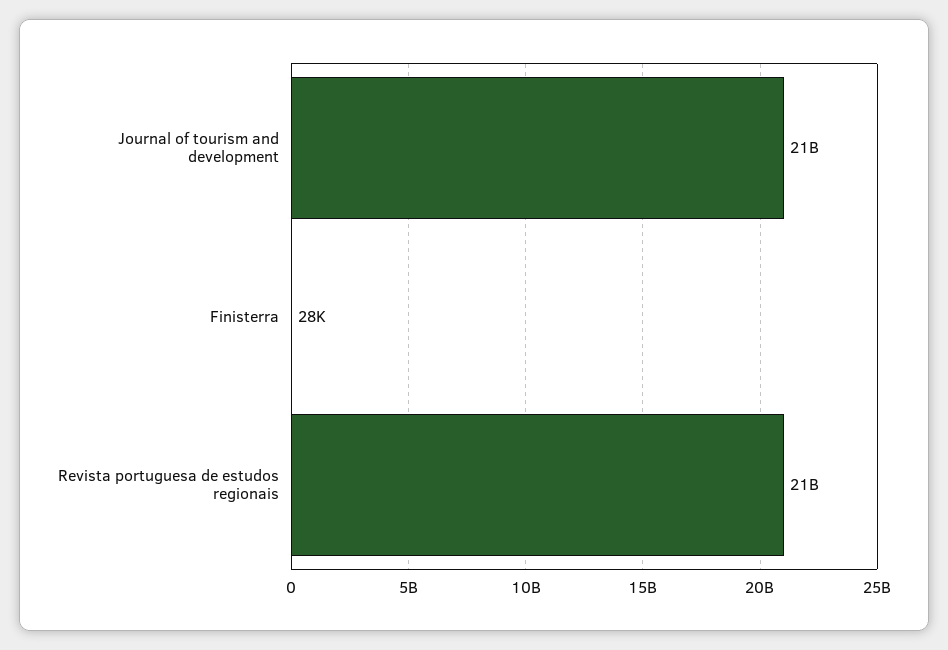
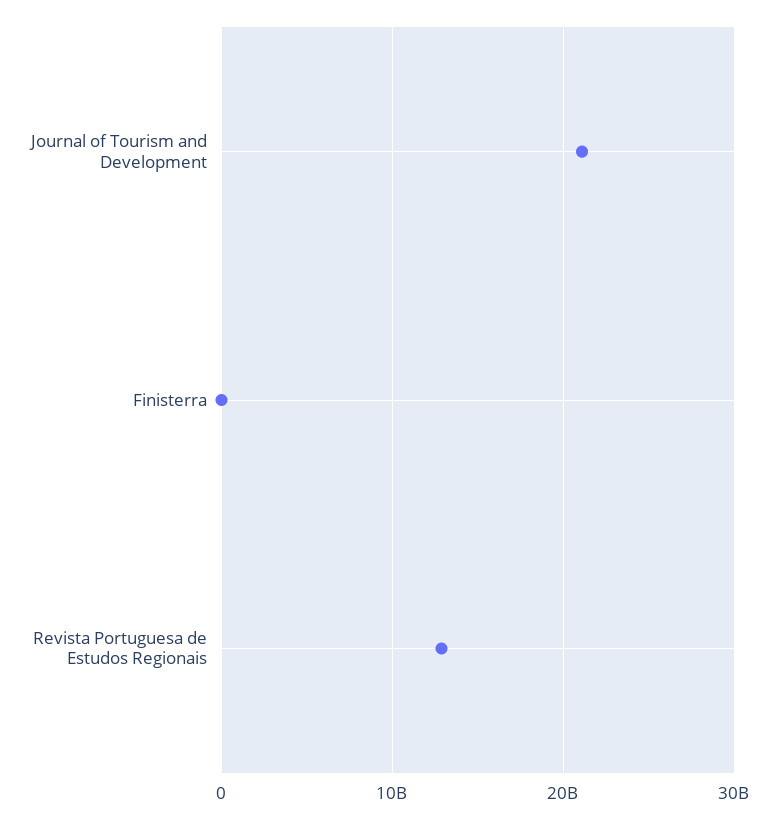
Revista portuguesa de estudos regionais: 21000000000 -> 13000000000

